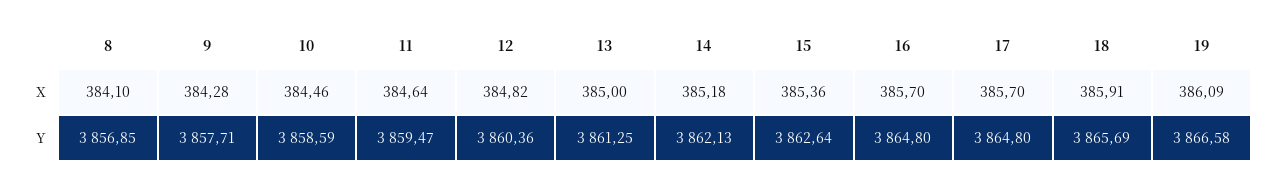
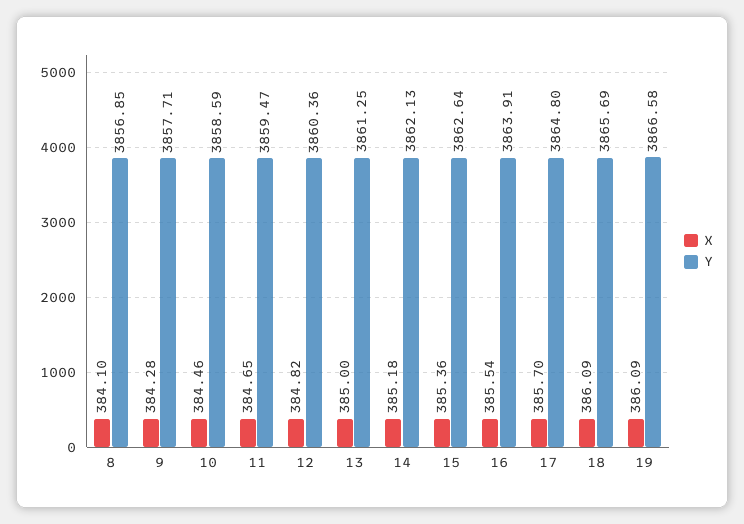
X, 11: 384.64 -> 384.65
X, 16: 385.7 -> 385.54
X, 18: 385.91 -> 386.09
Y, 16: 3864.8 -> 3863.91

